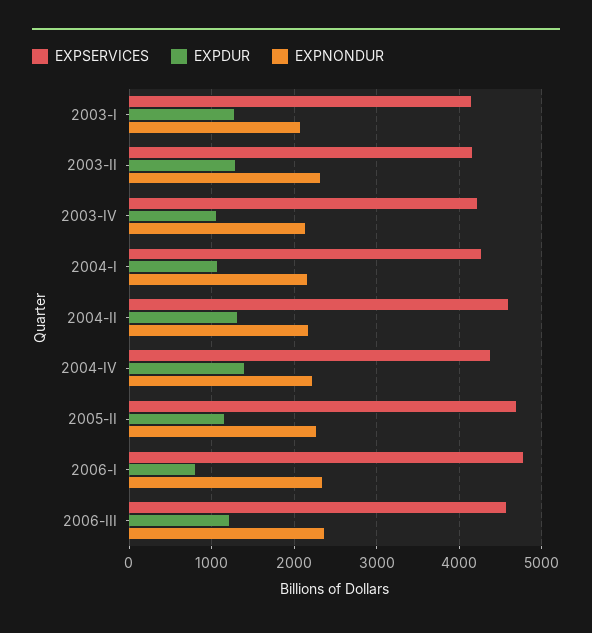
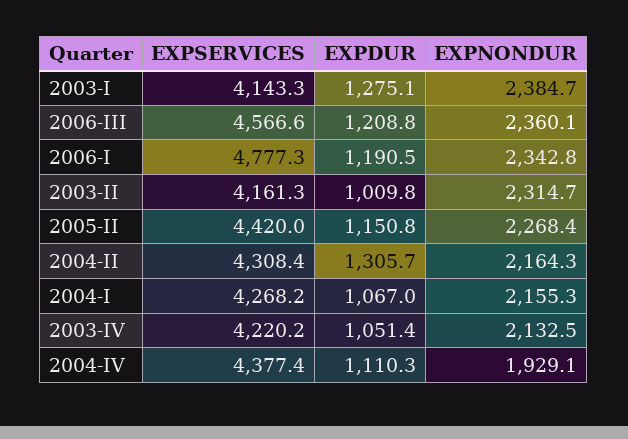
EXPNONDUR, 2003-I: 2100 -> 2384.7
EXPDUR, 2003-II: 1300 -> 1009.8
EXPSERVICES, 2004-II: 4600 -> 4308.4
EXPDUR, 2004-IV: 1400 -> 1110.3
EXPNONDUR, 2004-IV: 2200 -> 1929.1
EXPSERVICES, 2005-II: 4700 -> 4420
EXPDUR, 2006-I: 800 -> 1190.5

